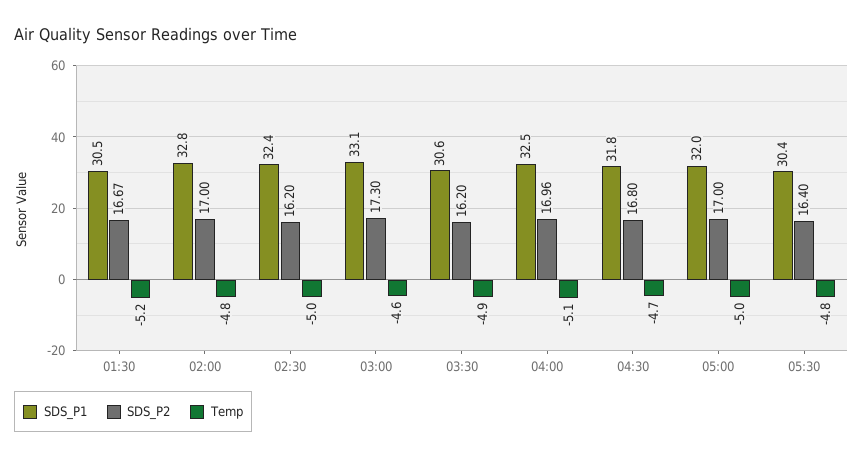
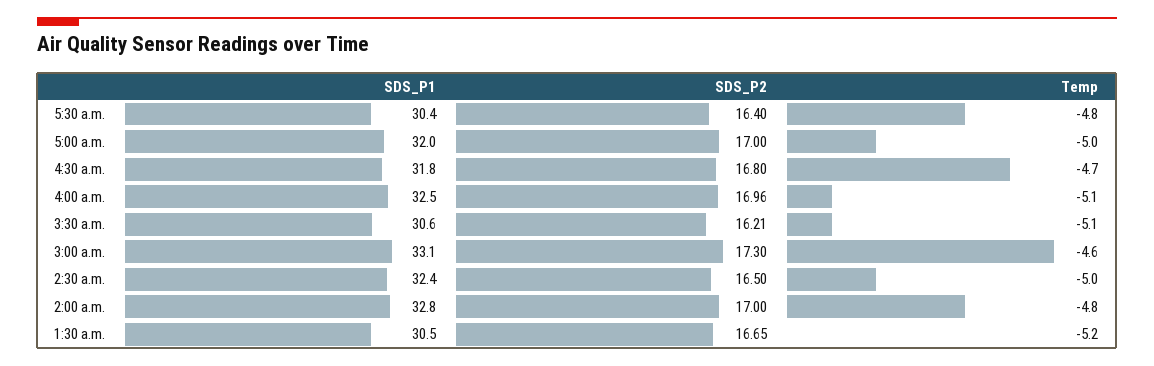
SDS_P2, 01:30: 16.67 -> 16.65
SDS_P2, 02:30: 16.2 -> 16.5
SDS_P2, 03:30: 16.2 -> 16.21
Temp, 03:30: -4.9 -> -5.1

